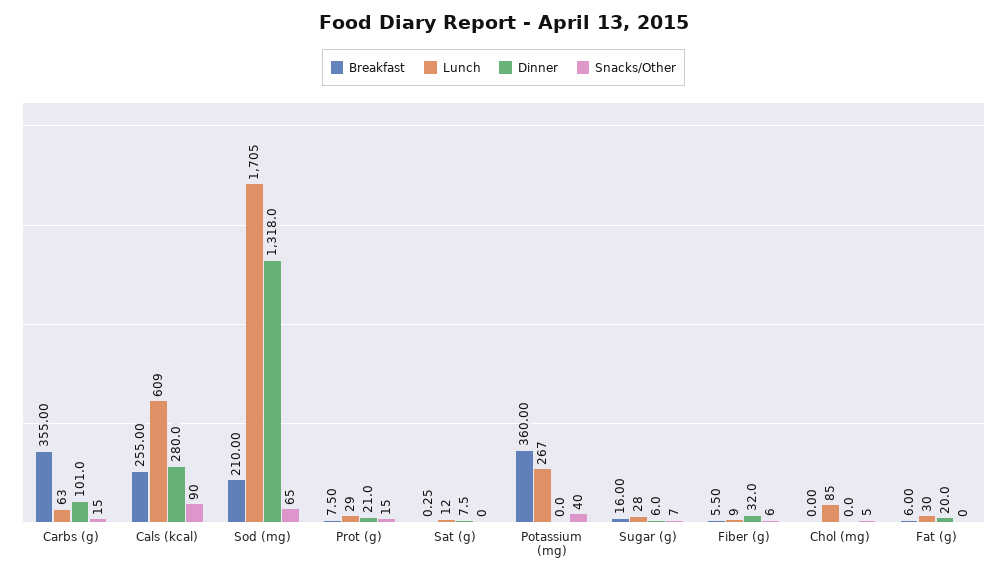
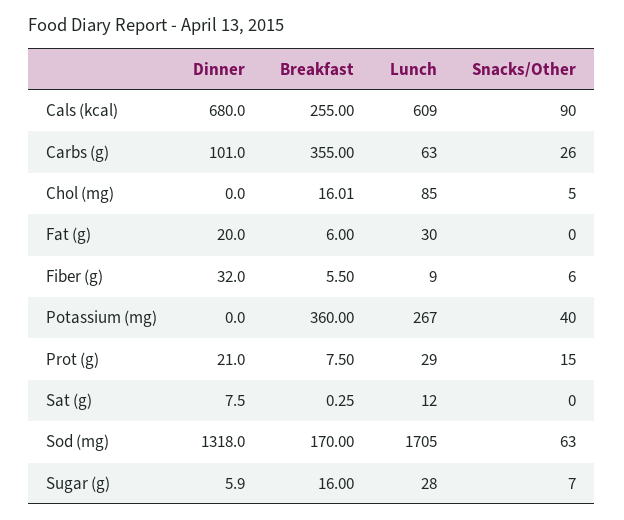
Snacks/Other, Carbs (g): 15 -> 26
Dinner, Cals (kcal): 280 -> 680
Breakfast, Sod (mg): 210 -> 170
Snacks/Other, Sod (mg): 65 -> 63
Dinner, Sugar (g): 6 -> 5.9
Breakfast, Chol (mg): 0 -> 16.01

